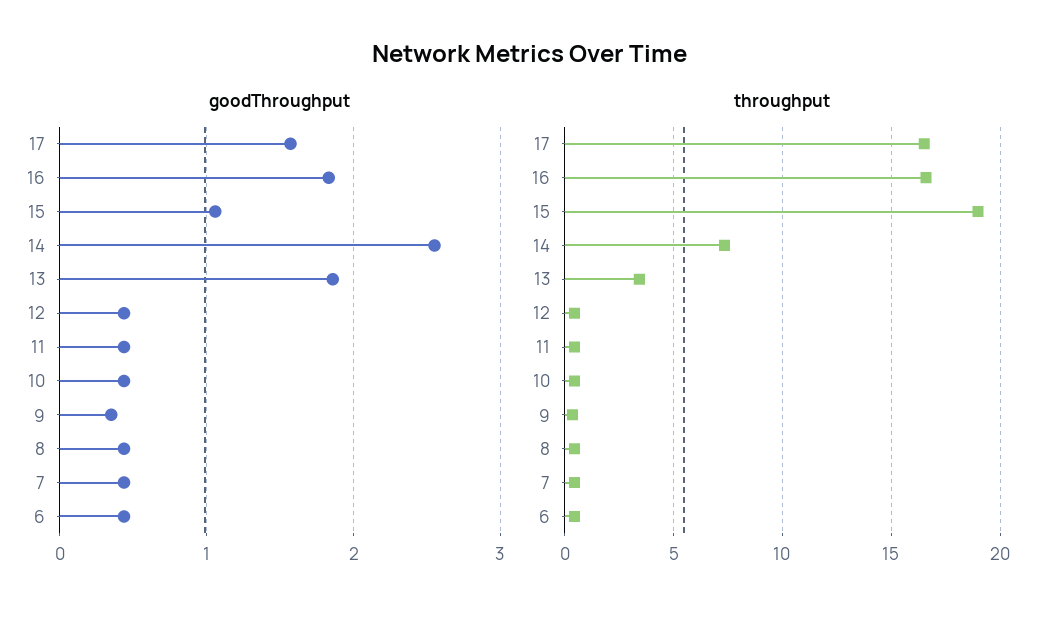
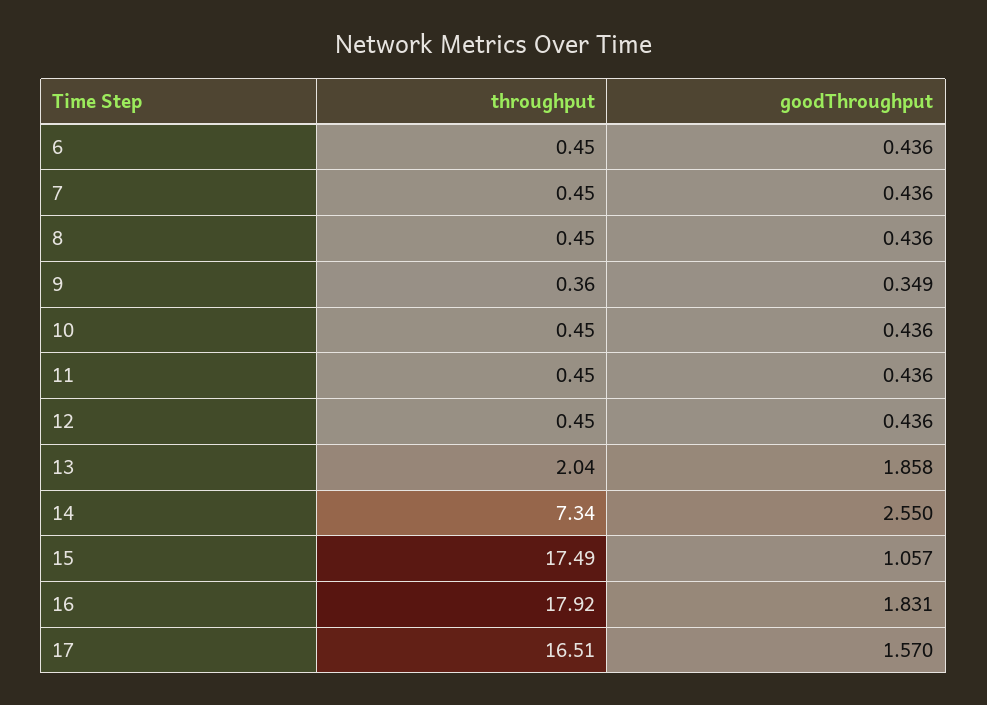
throughput, 16: 16.5 -> 17.92
throughput, 15: 19 -> 17.49
throughput, 13: 3.5 -> 2.04

